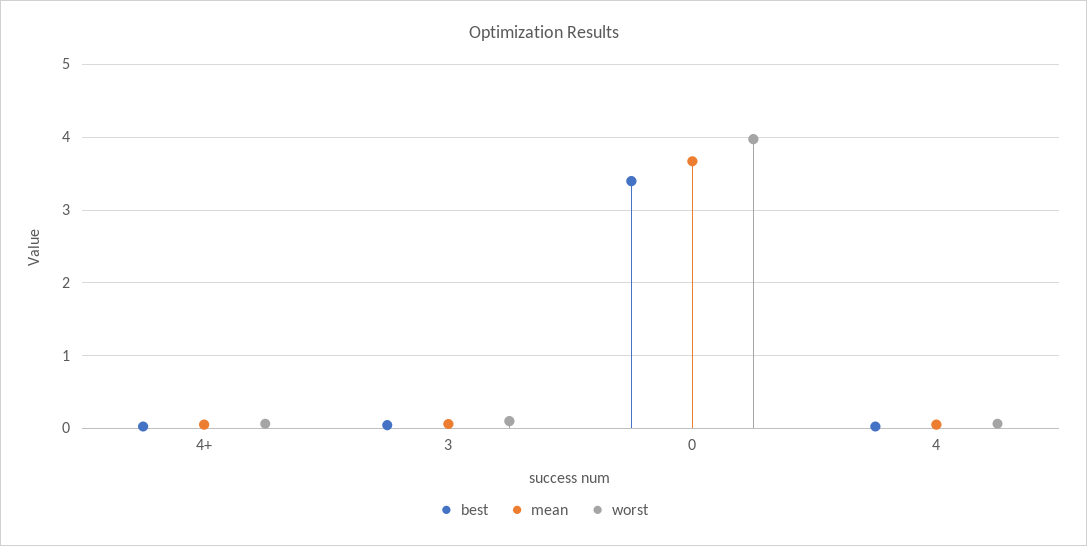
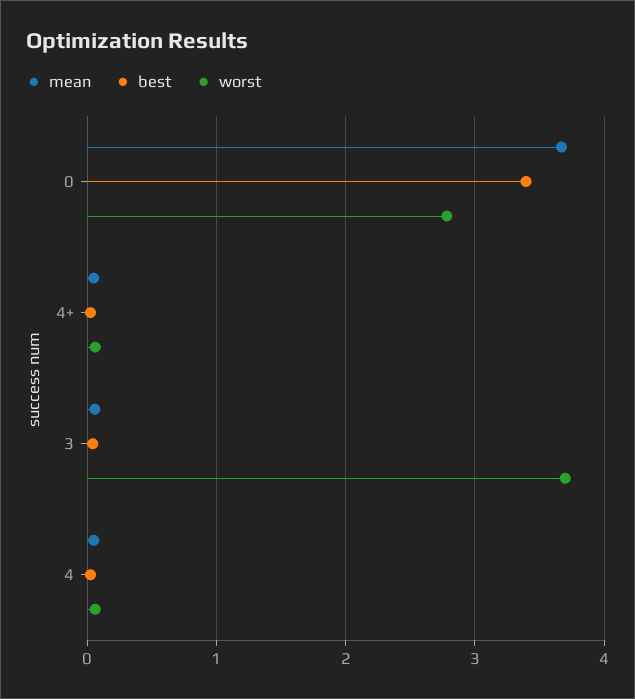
worst, 3: 0.1 -> 3.7
worst, 0: 4 -> 2.8

